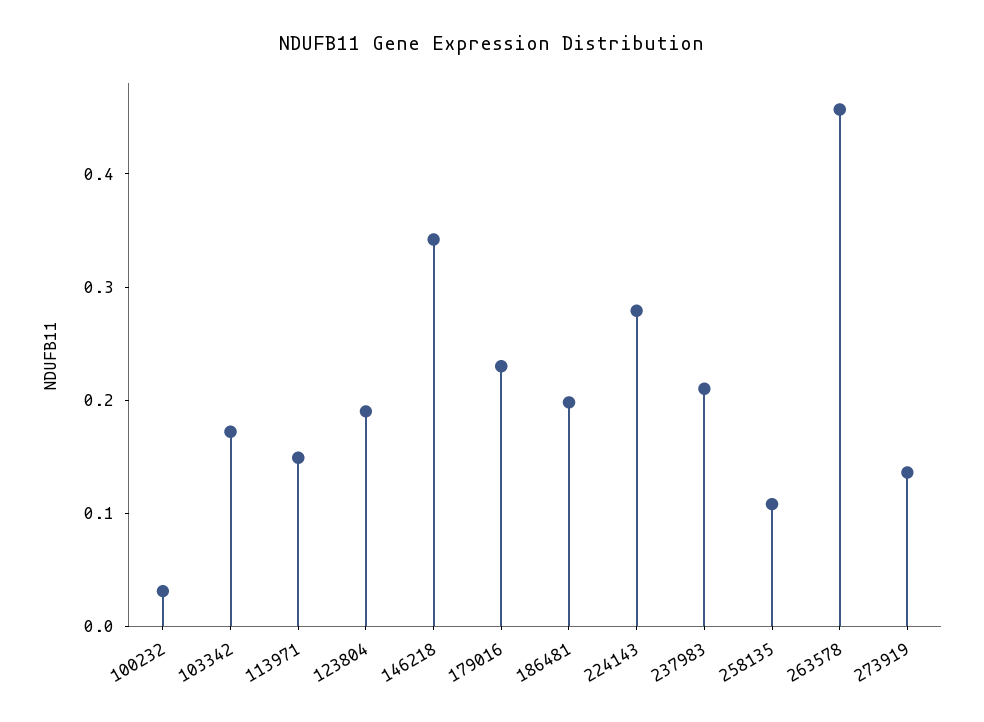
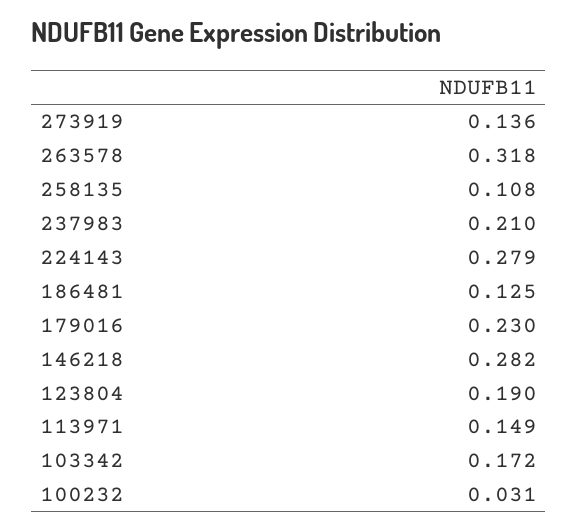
146218: 0.34 -> 0.282
186481: 0.2 -> 0.125
263578: 0.46 -> 0.318

